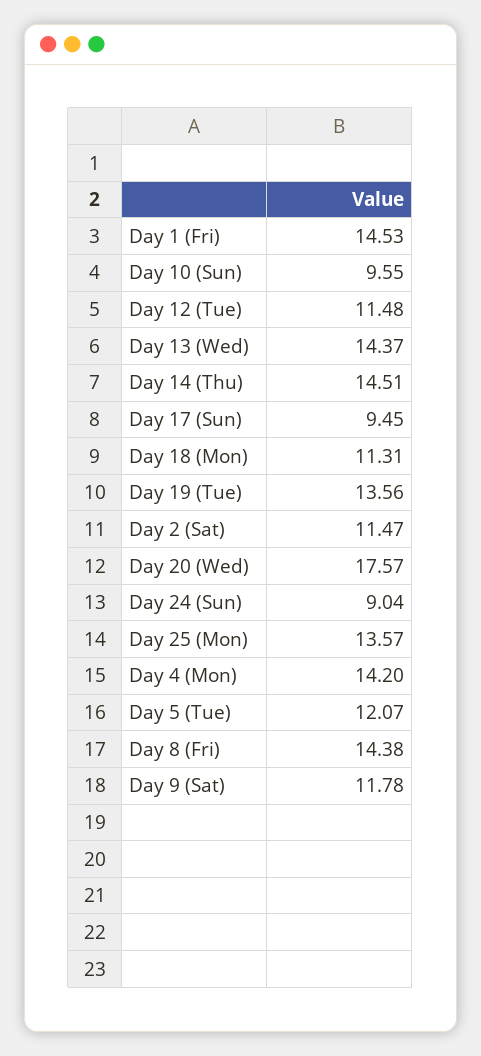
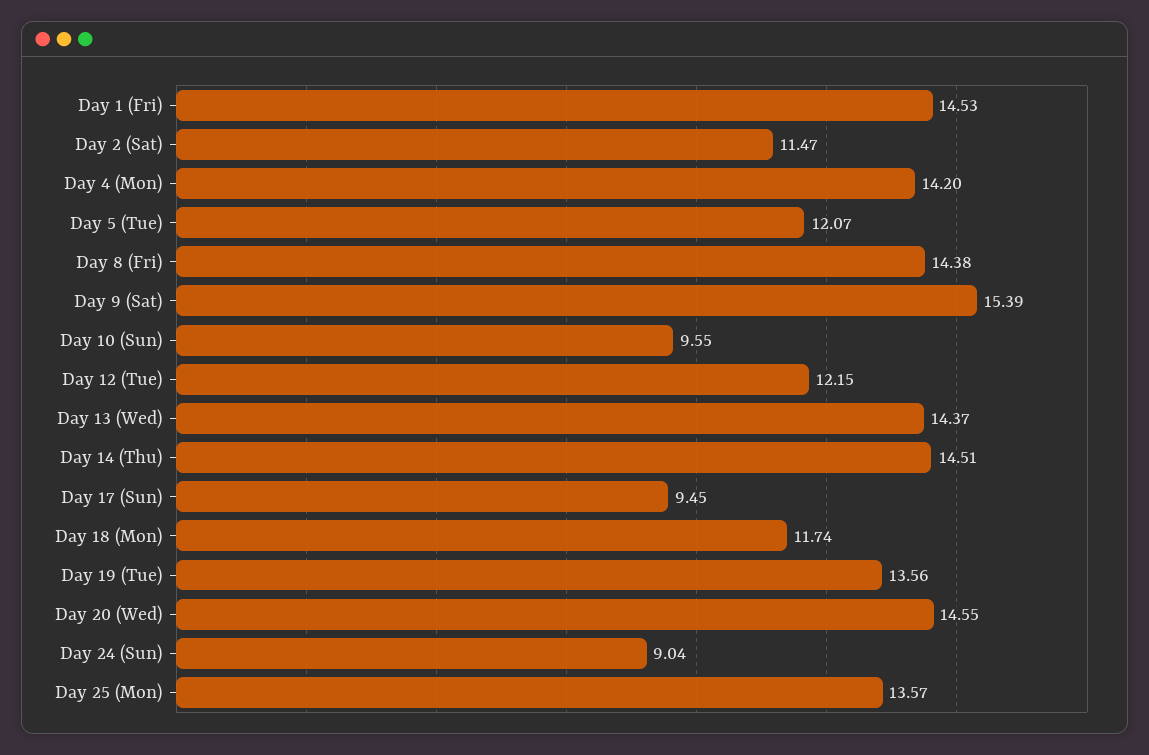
Day 12 (Tue): 11.48 -> 12.15
Day 18 (Mon): 11.31 -> 11.74
Day 20 (Wed): 17.57 -> 14.55
Day 9 (Sat): 11.78 -> 15.39

